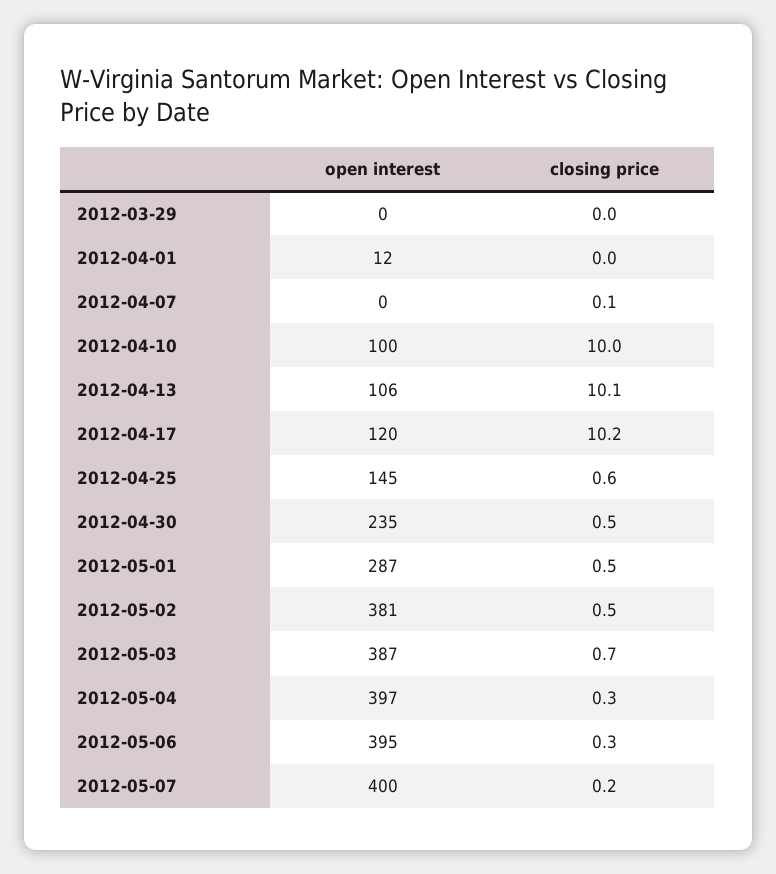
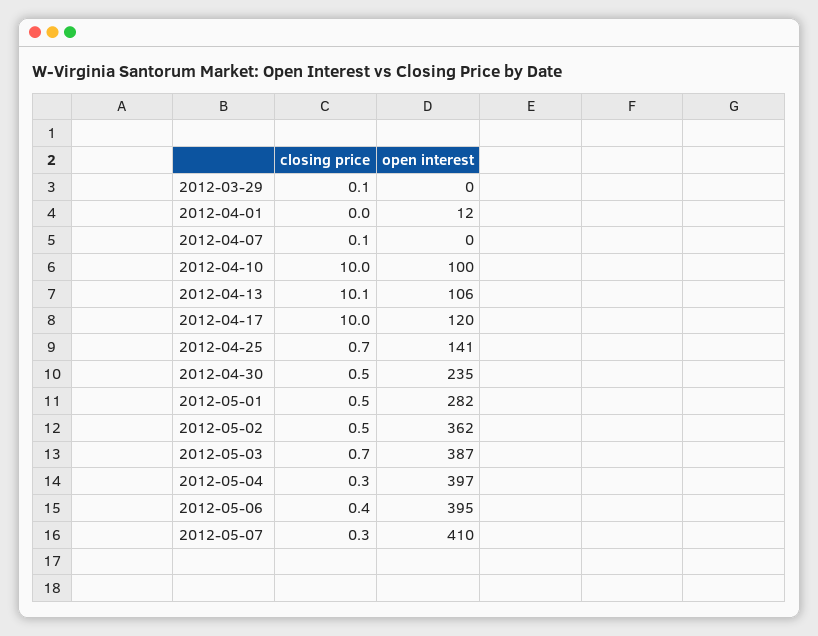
closing price, 2012-03-29: 0 -> 0.1
closing price, 2012-04-17: 10.2 -> 10
open interest, 2012-04-25: 145 -> 141
closing price, 2012-04-25: 0.6 -> 0.7
open interest, 2012-05-01: 287 -> 282
open interest, 2012-05-02: 381 -> 362
closing price, 2012-05-06: 0.3 -> 0.4
open interest, 2012-05-07: 400 -> 410
closing price, 2012-05-07: 0.2 -> 0.3

